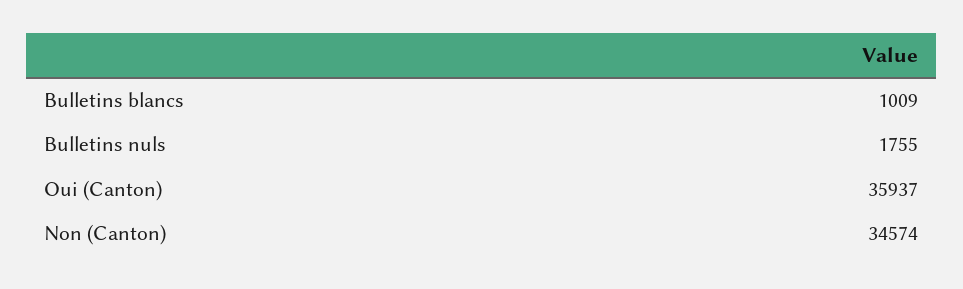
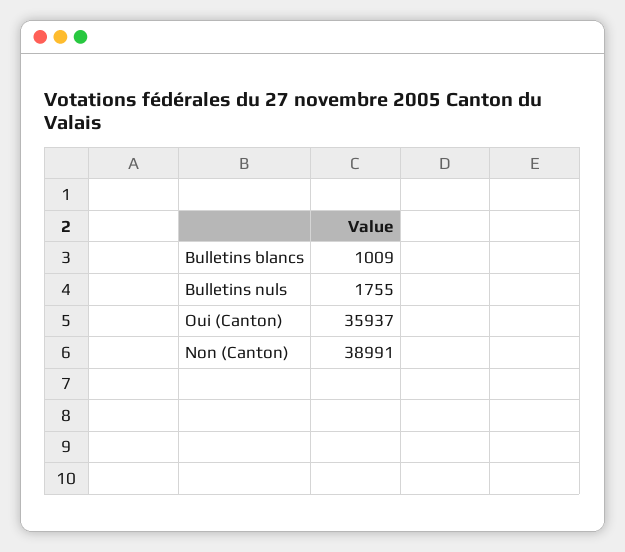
Non (Canton): 34574 -> 38991

